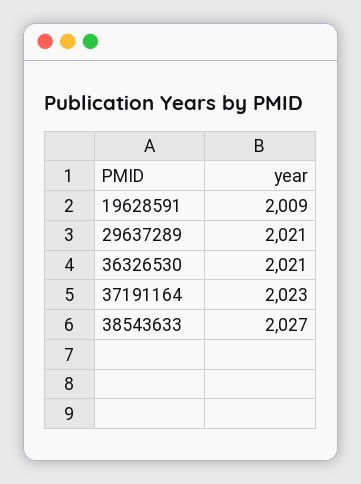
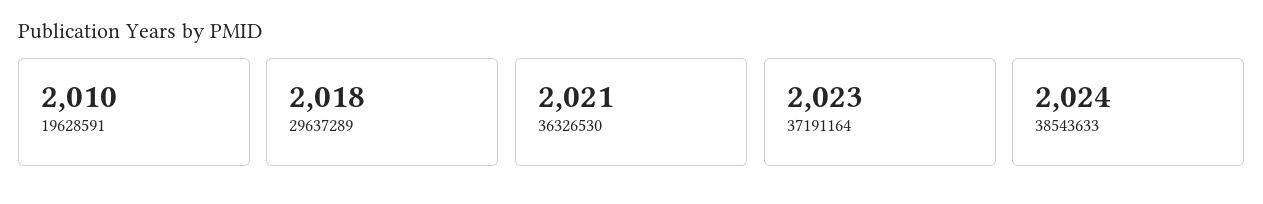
19628591: 2009 -> 2010
29637289: 2021 -> 2018
38543633: 2027 -> 2024

